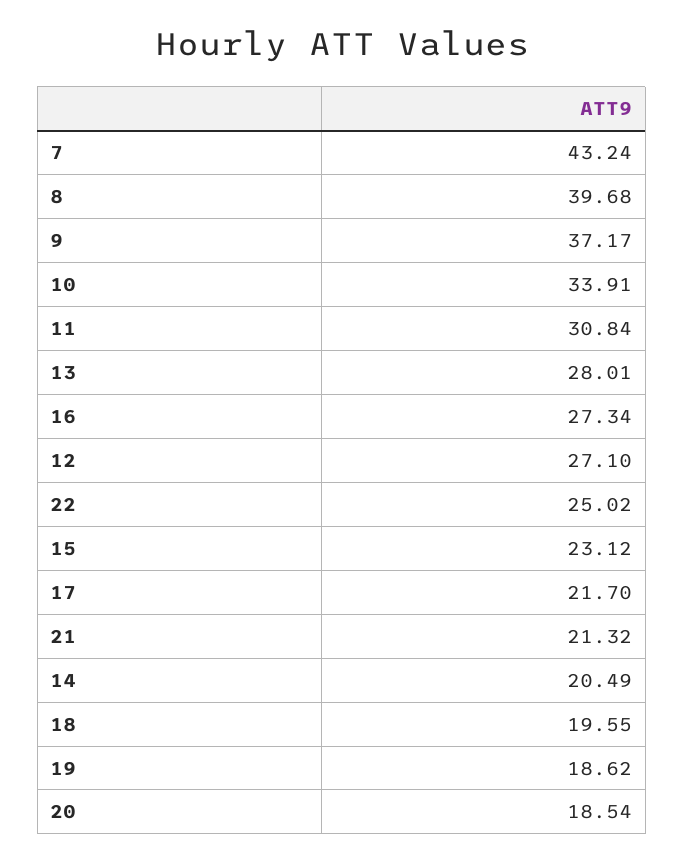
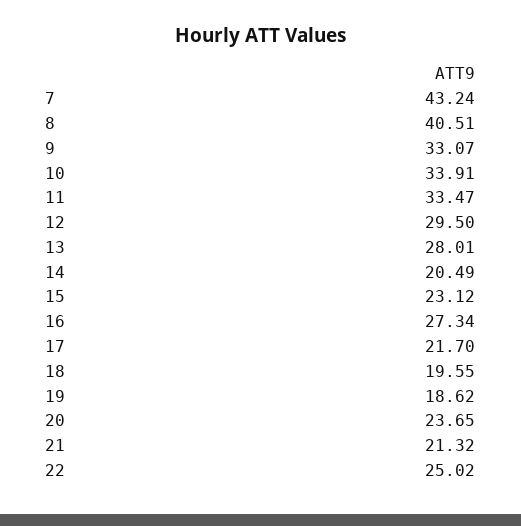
8: 39.68 -> 40.51
9: 37.17 -> 33.07
11: 30.84 -> 33.47
12: 27.1 -> 29.5
20: 18.54 -> 23.65

